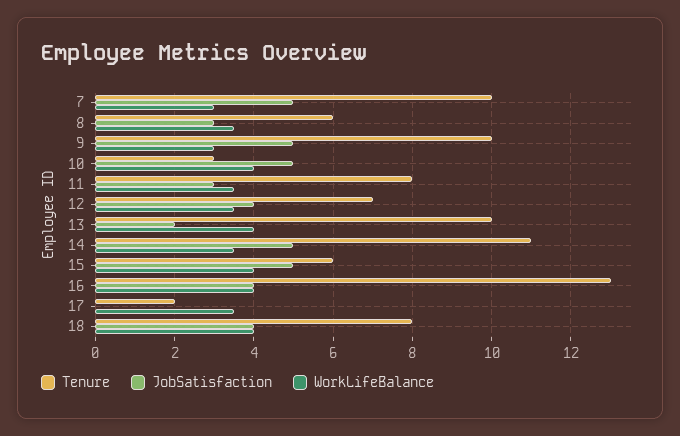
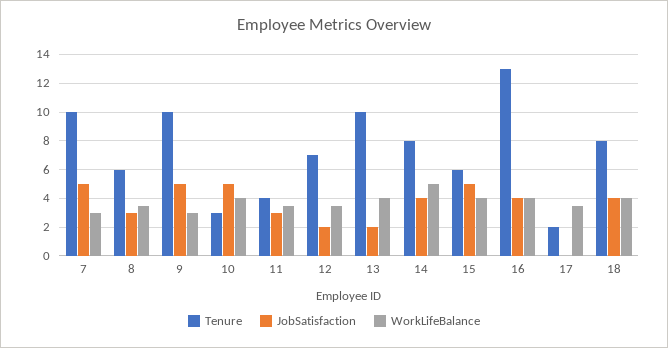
Tenure, 11: 8 -> 4
JobSatisfaction, 12: 4 -> 2
Tenure, 14: 11 -> 8
JobSatisfaction, 14: 5 -> 4
WorkLifeBalance, 14: 3.5 -> 5

